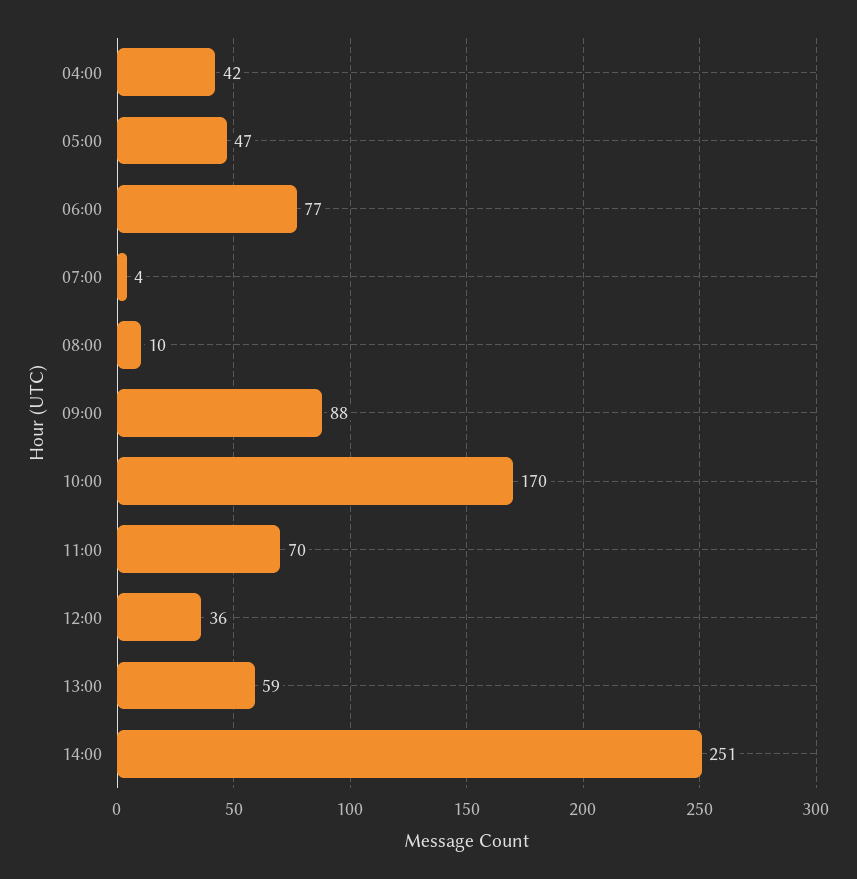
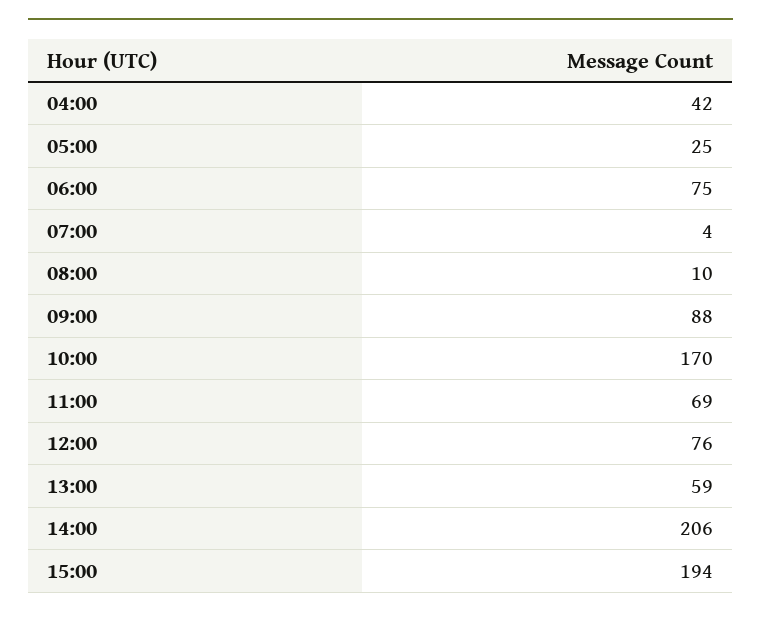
05:00: 47 -> 25
06:00: 77 -> 75
11:00: 70 -> 69
12:00: 36 -> 76
14:00: 251 -> 206
15:00: none -> 194

